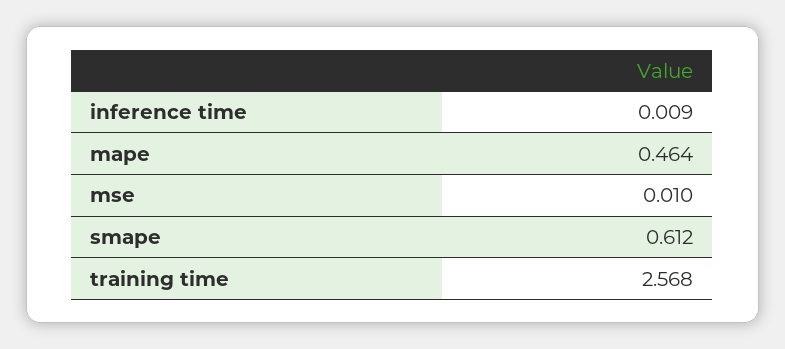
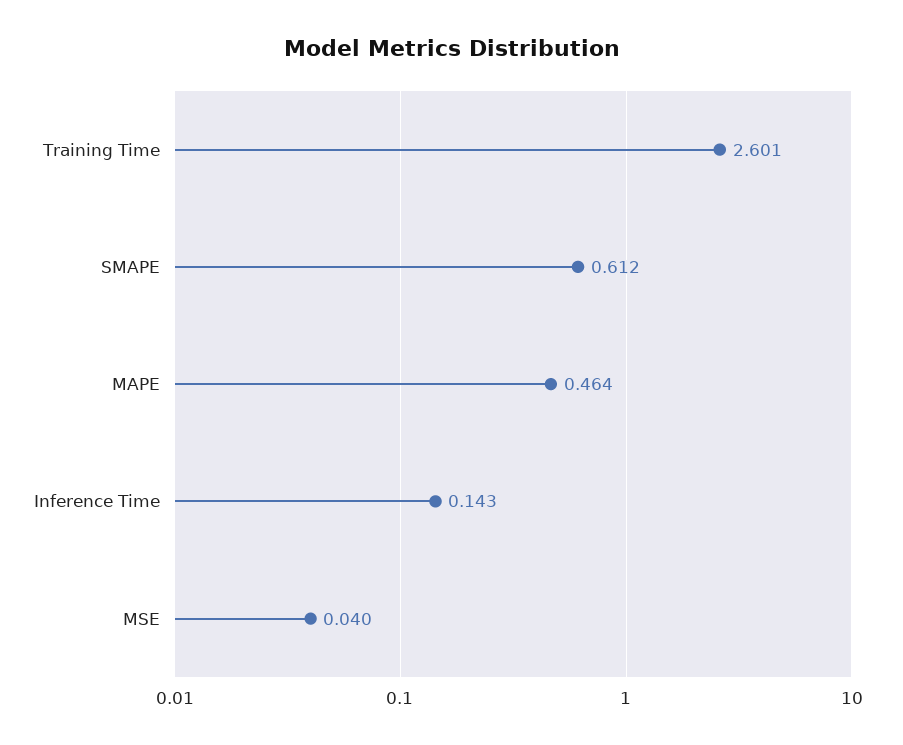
inference time: 0.009 -> 0.143
mse: 0.01 -> 0.04
training time: 2.568 -> 2.601

